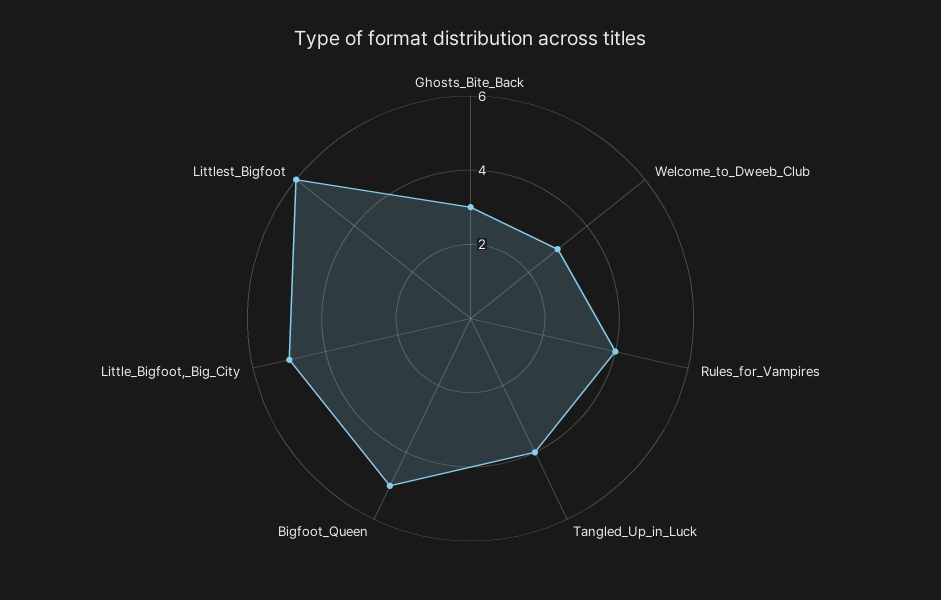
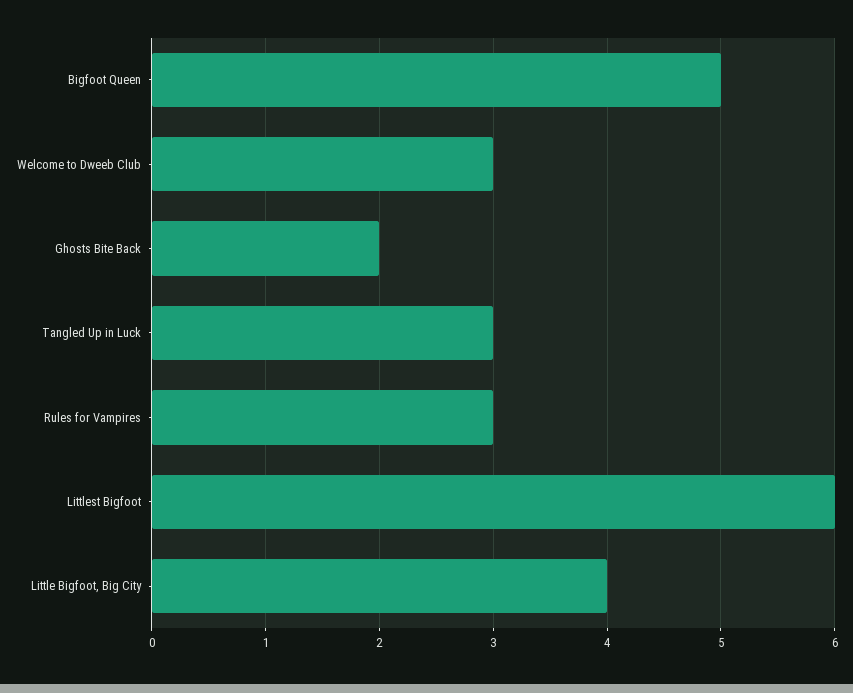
Ghosts_Bite_Back: 3 -> 2
Rules_for_Vampires: 4 -> 3
Tangled_Up_in_Luck: 4 -> 3
Little_Bigfoot,_Big_City: 5 -> 4

